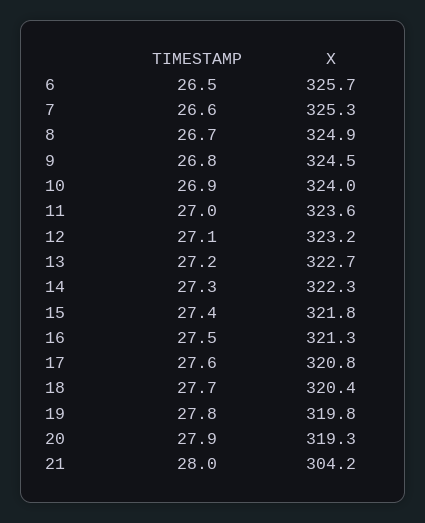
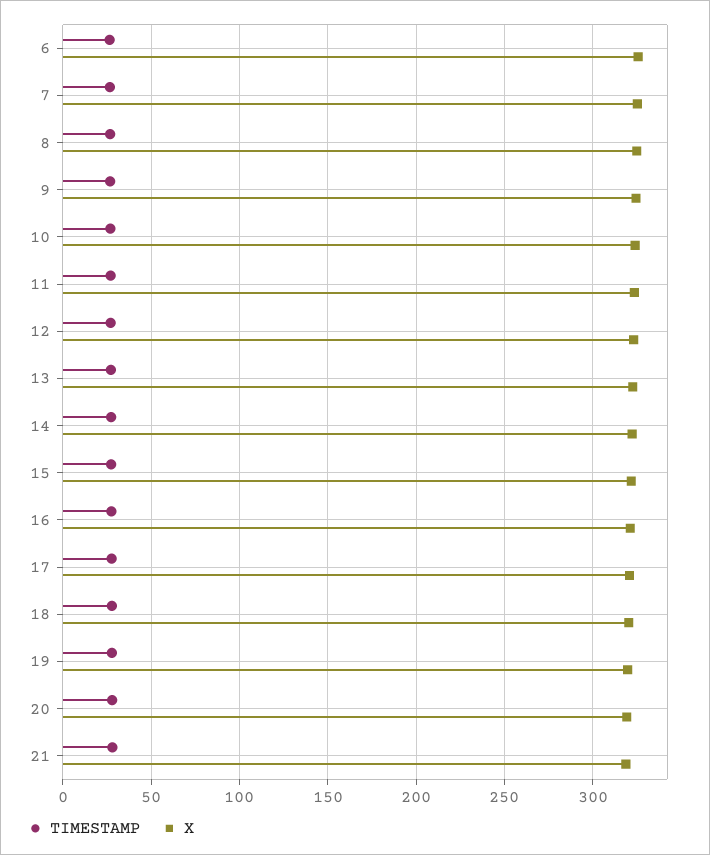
X, 21: 304.2 -> 320

